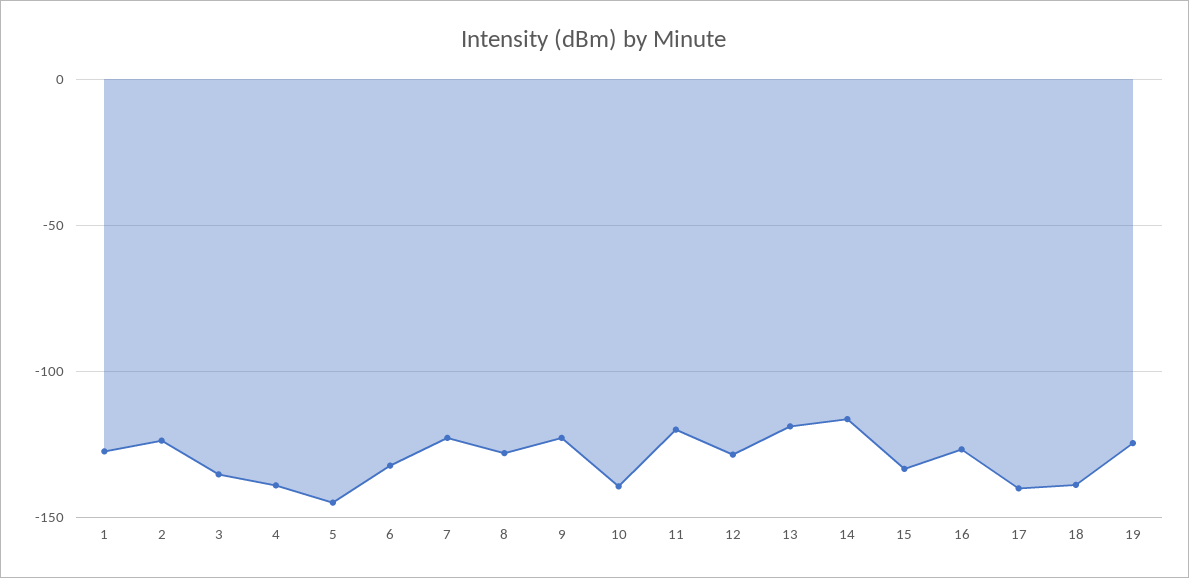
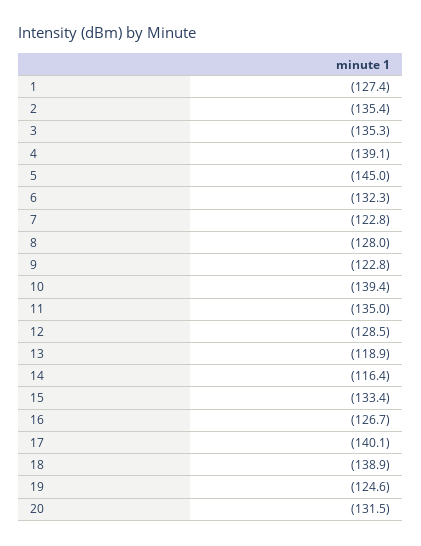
2: -125 -> -135.4
11: -120 -> -135
20: none -> -131.5

